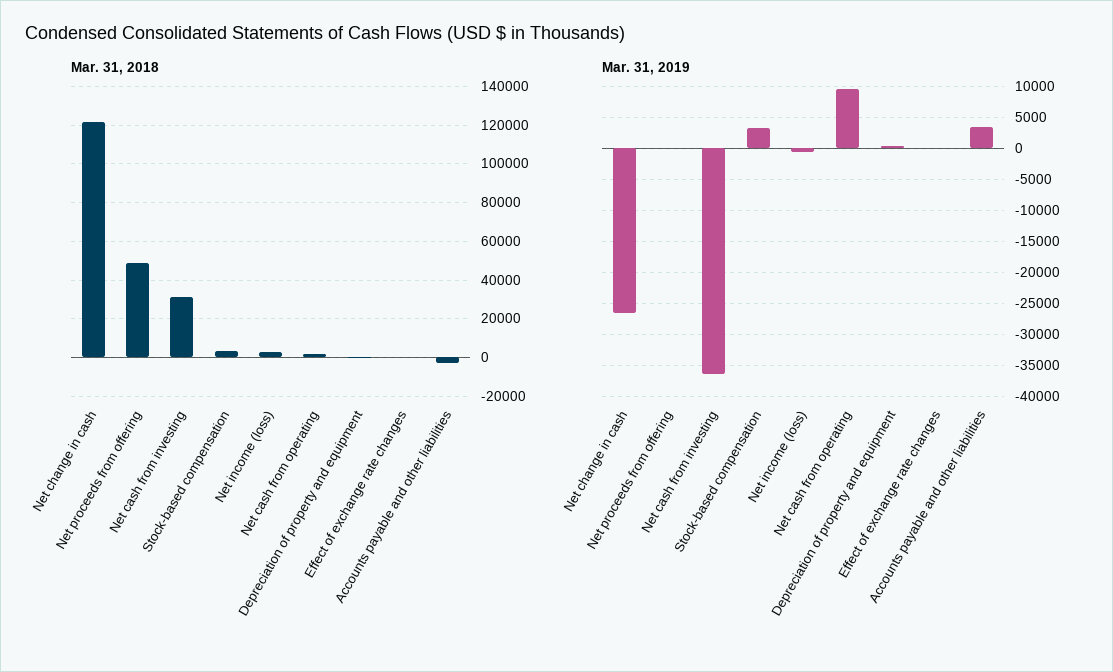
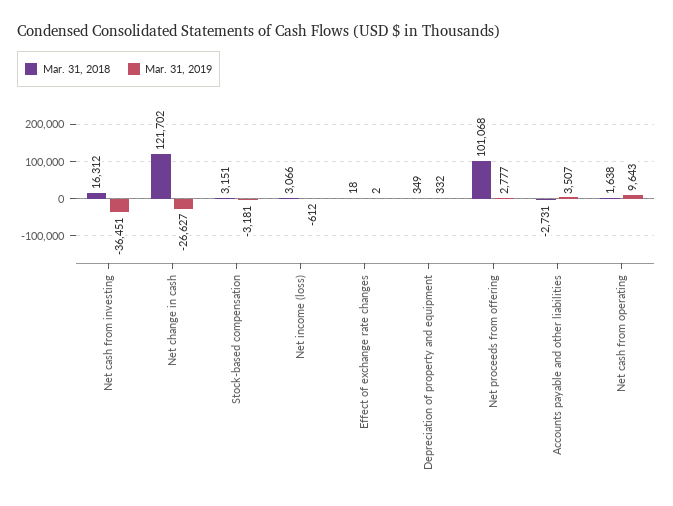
Mar. 31, 2018, Net proceeds from offering: 50000 -> 101068
Mar. 31, 2018, Net cash from investing: 30000 -> 16312
Mar. 31, 2019, Net proceeds from offering: 0 -> 2777
Mar. 31, 2019, Stock-based compensation: 3000 -> -3181

